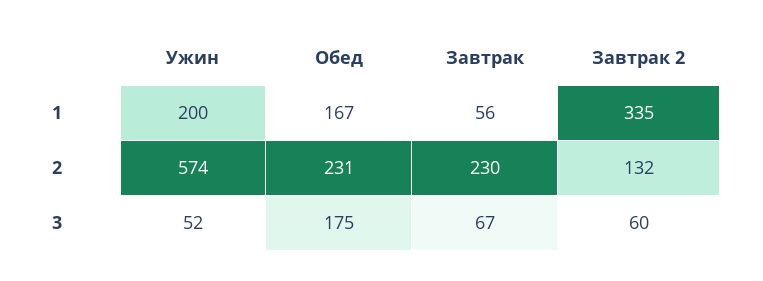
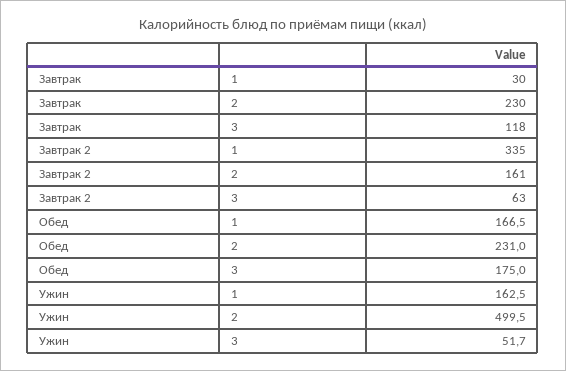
Ужин, 1: 200 -> 162.5
Завтрак, 1: 56 -> 30
Ужин, 2: 574 -> 499.5
Завтрак 2, 2: 132 -> 161
Завтрак, 3: 67 -> 118
Завтрак 2, 3: 60 -> 63

